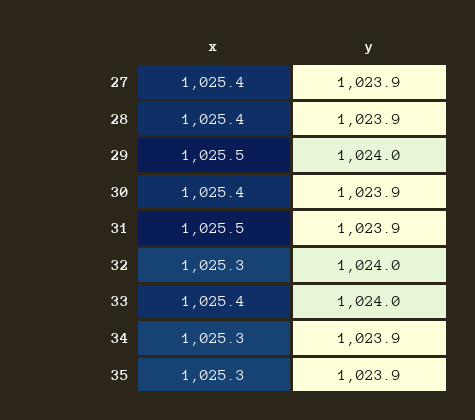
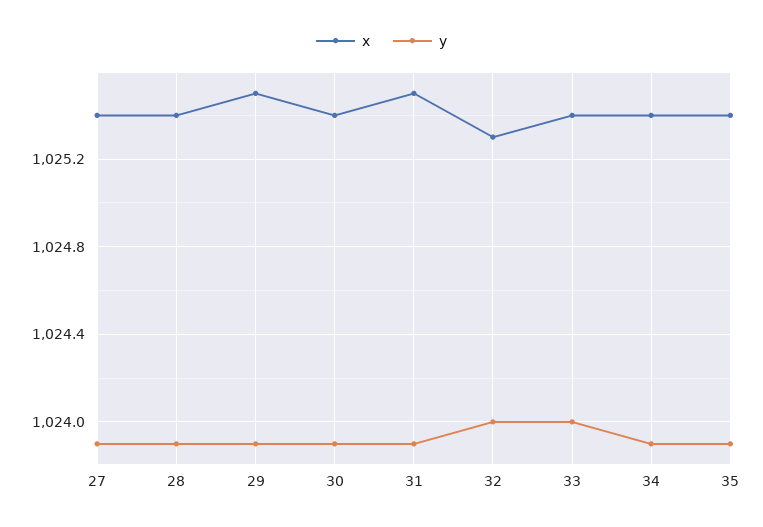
y, 29: 1024 -> 1023.9
x, 34: 1025.3 -> 1025.4
x, 35: 1025.3 -> 1025.4

